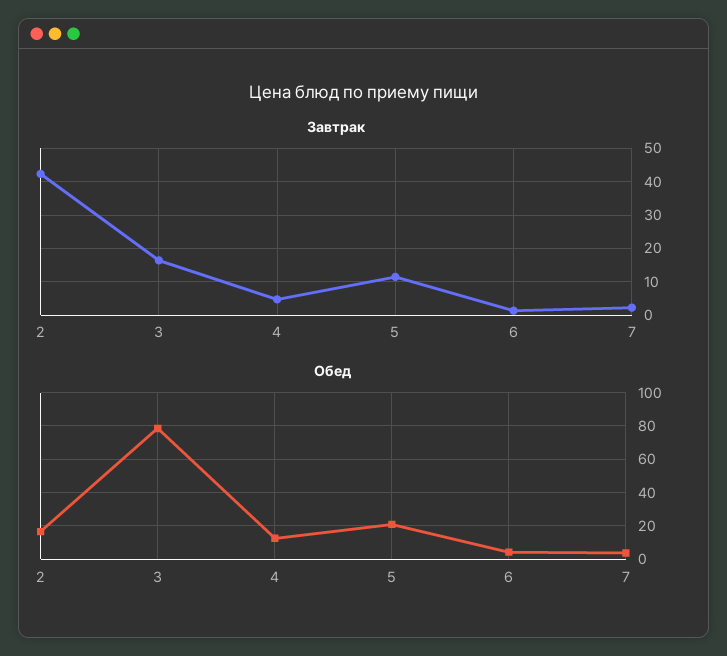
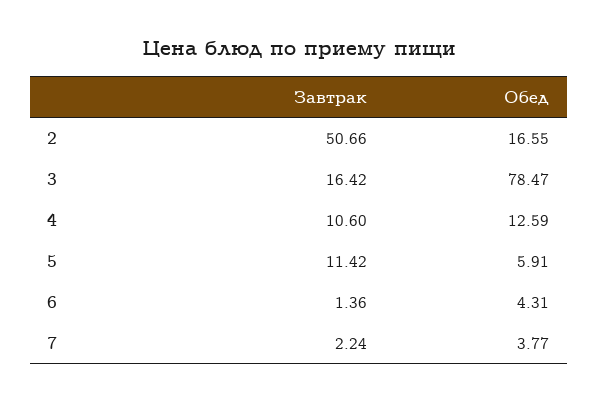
Завтрак, 2: 42 -> 50.66
Завтрак, 4: 4 -> 10.6
Обед, 5: 20 -> 5.91

